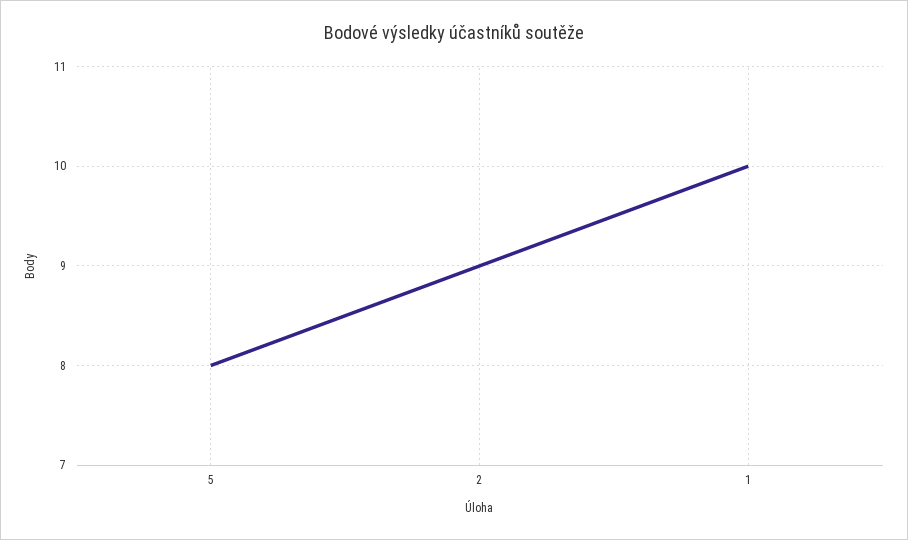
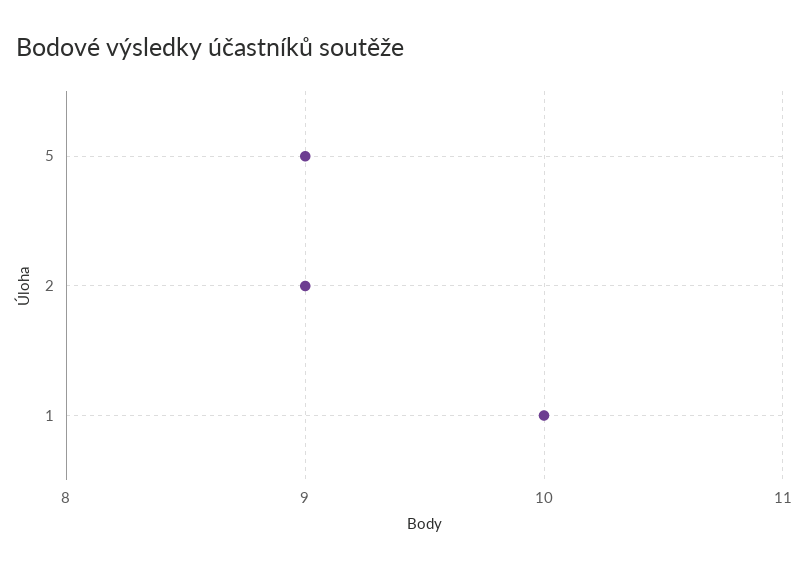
5: 8 -> 9

